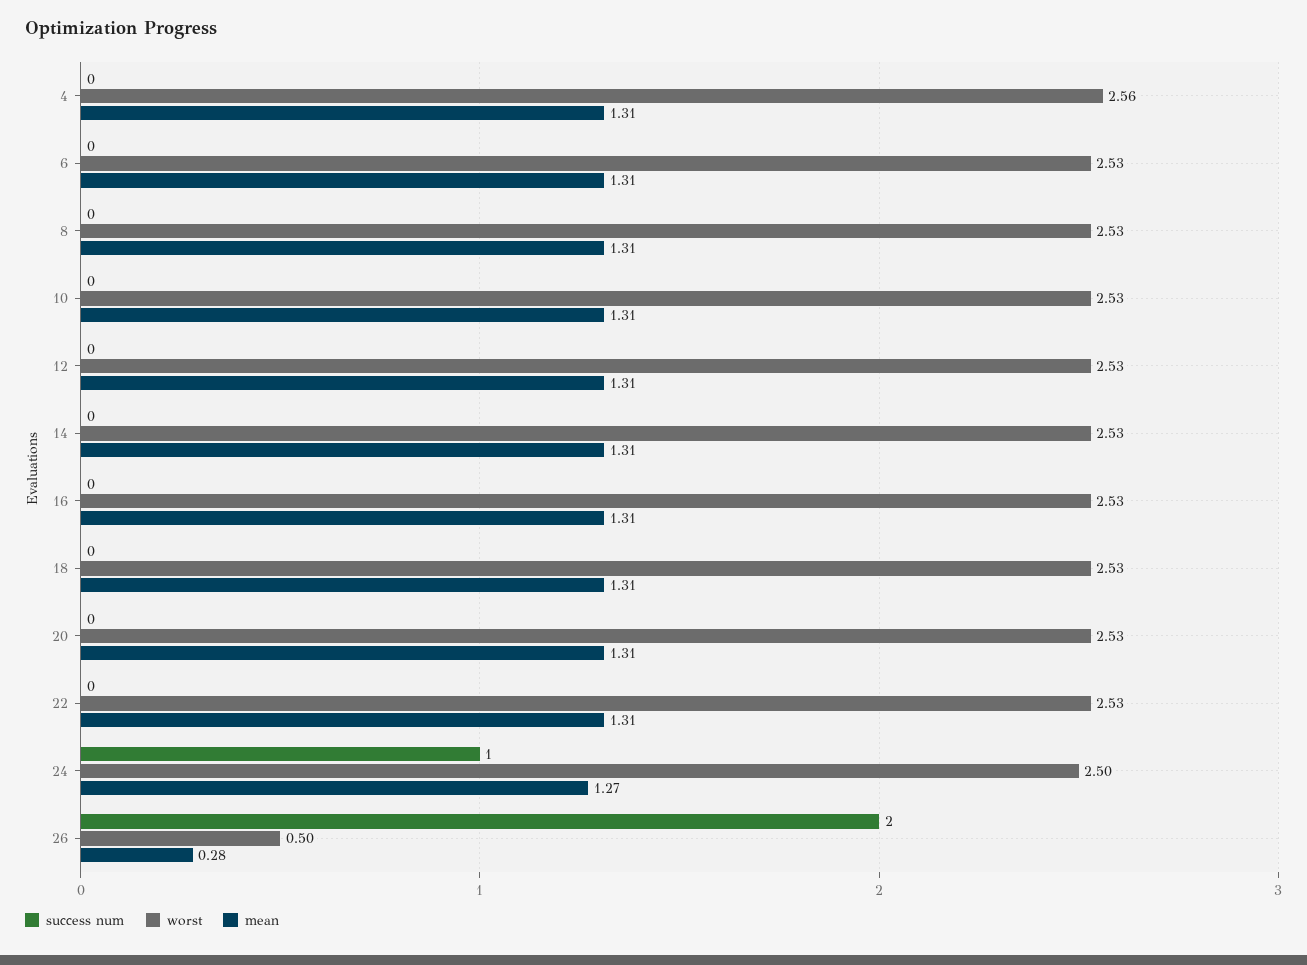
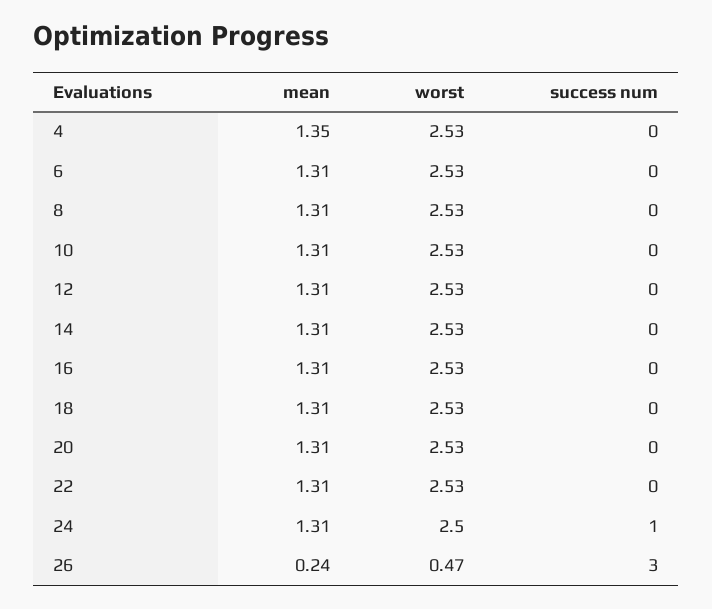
worst, 4: 2.56 -> 2.53
mean, 4: 1.31 -> 1.35
mean, 24: 1.27 -> 1.31
success num, 26: 2 -> 3
worst, 26: 0.5 -> 0.47
mean, 26: 0.28 -> 0.24

